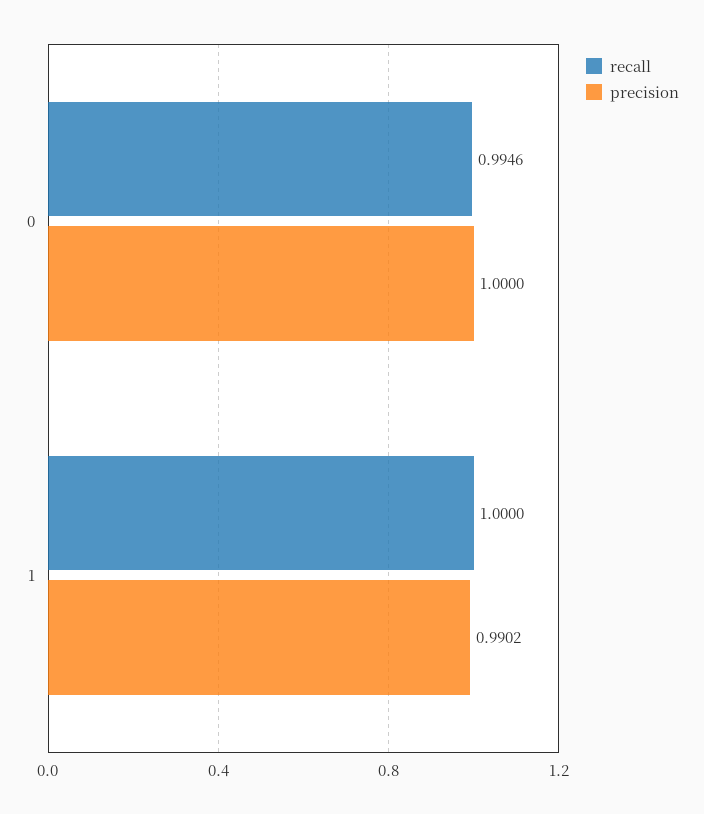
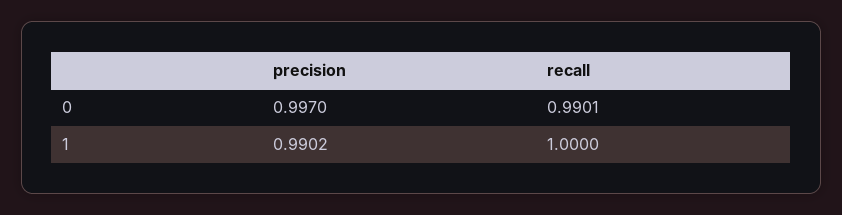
recall, 0: 0.9946 -> 0.9901
precision, 0: 1 -> 0.997

